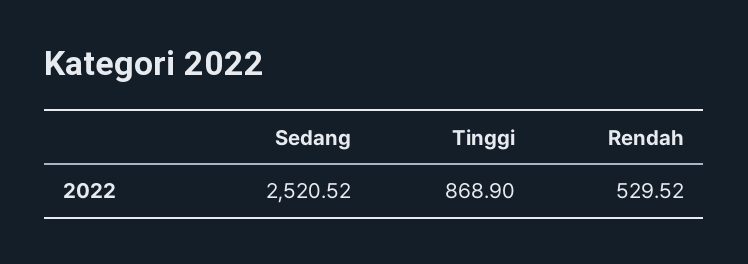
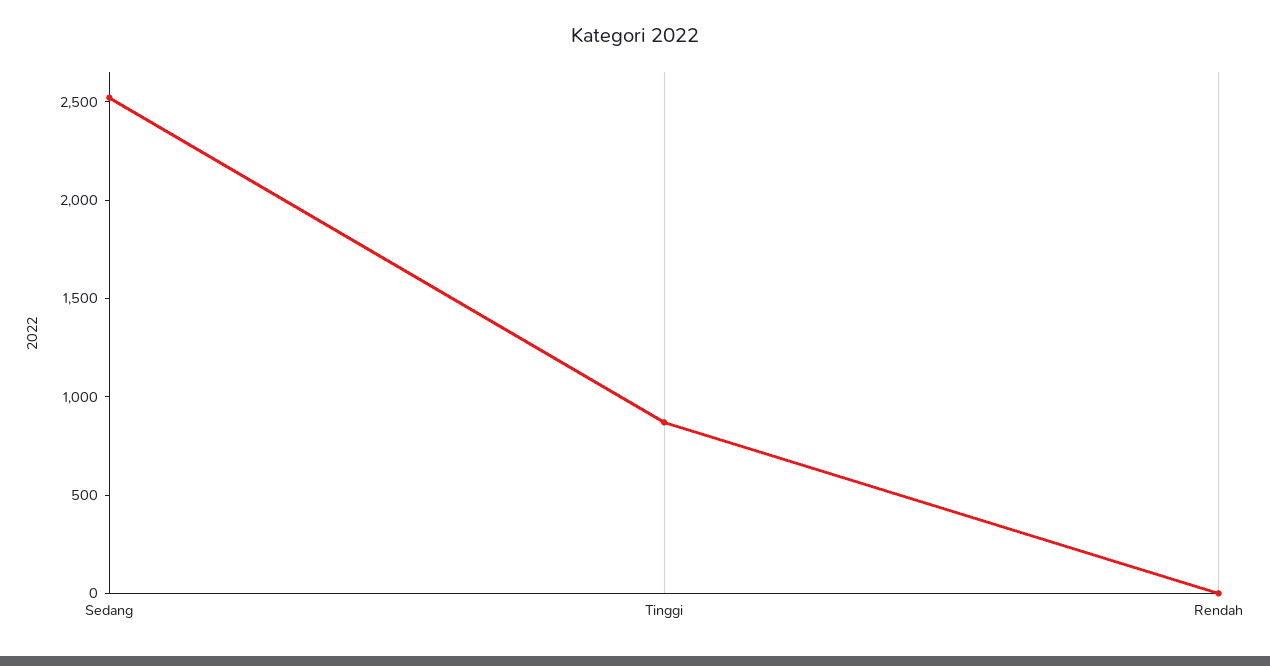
Rendah: 529.52 -> 0

